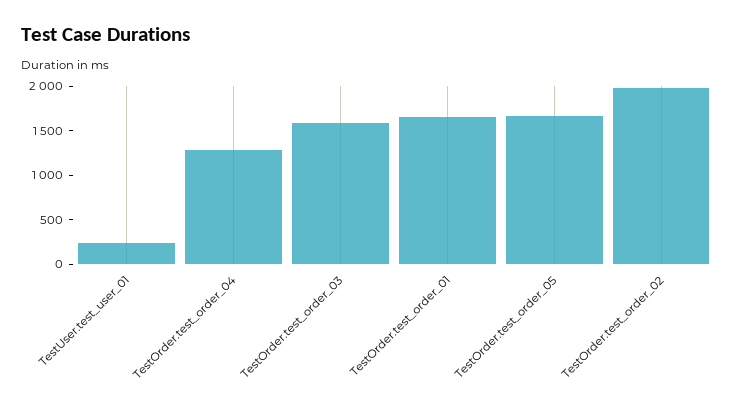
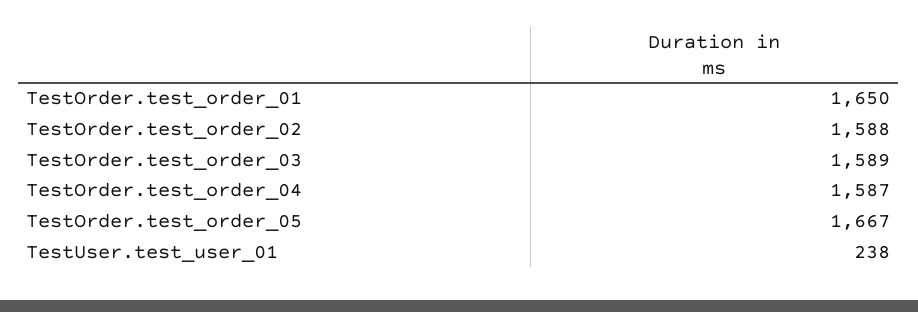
TestOrder.test_order_04: 1300 -> 1587
TestOrder.test_order_02: 2000 -> 1588

